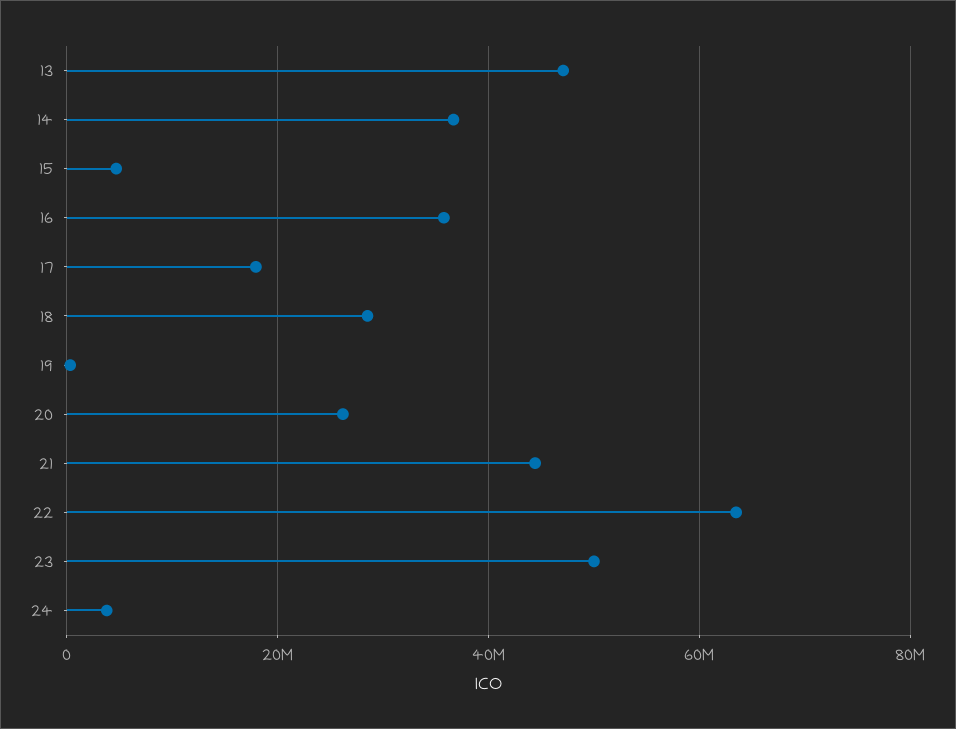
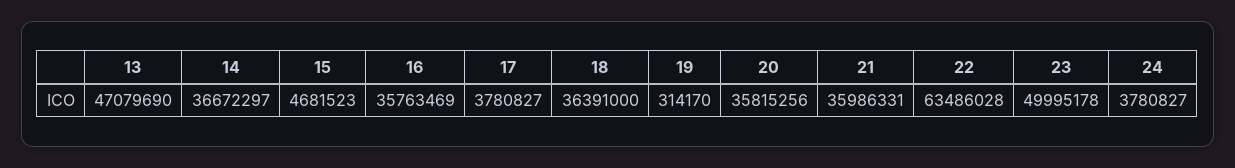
17: 18000000 -> 3780827
18: 28000000 -> 36391000
20: 26000000 -> 35815256
21: 44000000 -> 35986331

